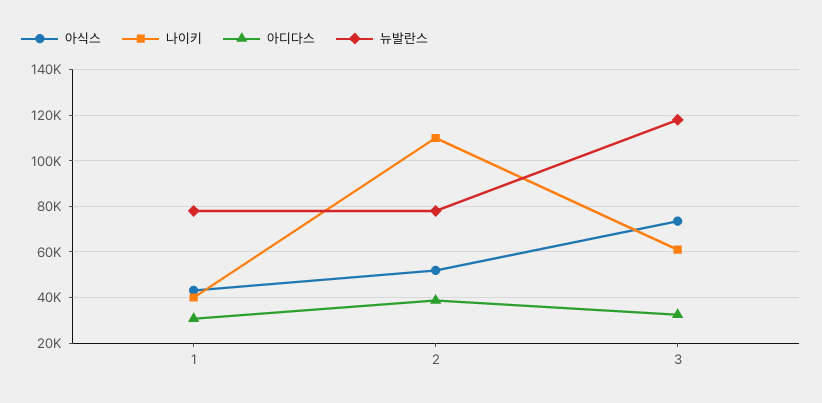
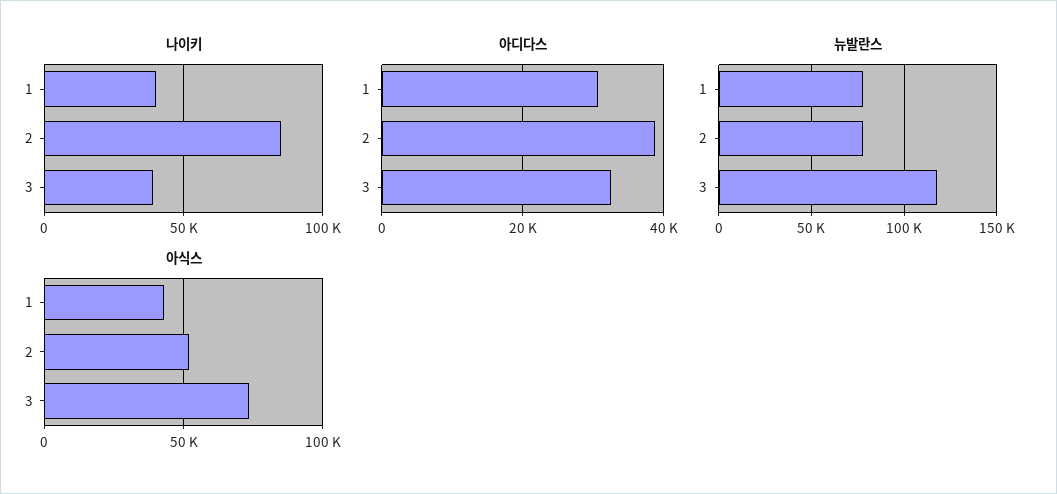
나이키, 2: 110000 -> 85000
나이키, 3: 60000 -> 40000

